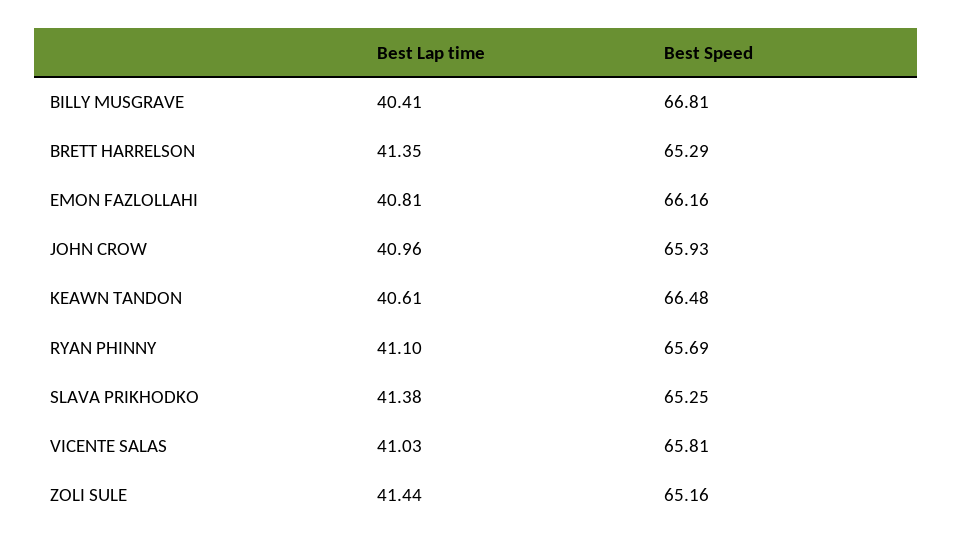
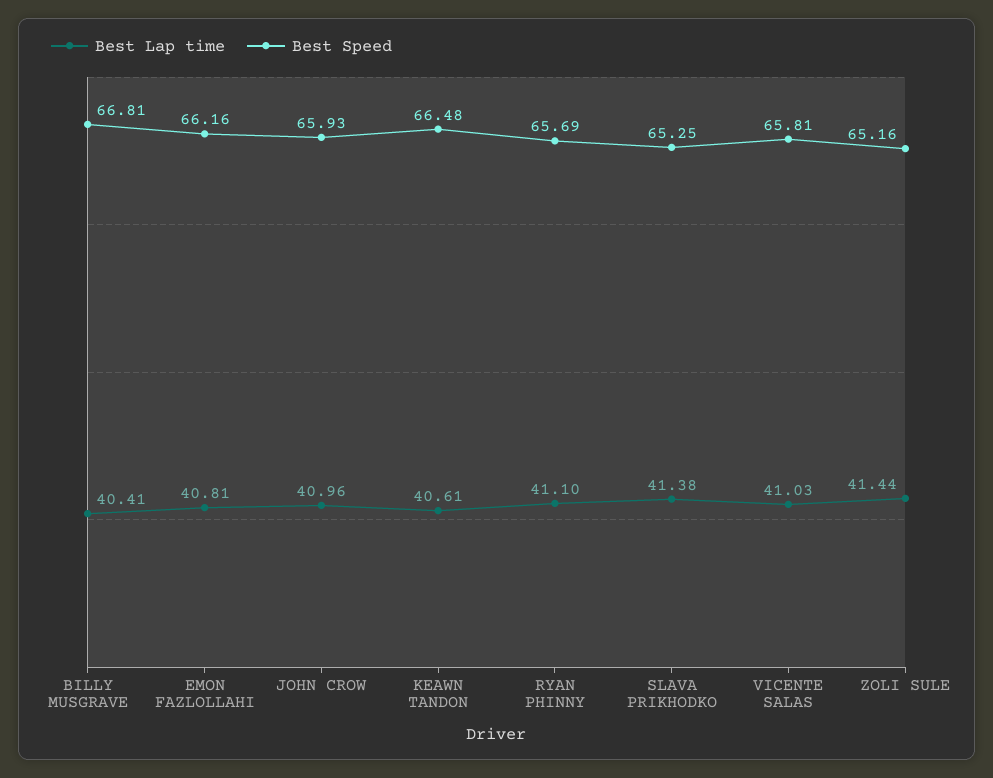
Best Lap time, BRETT HARRELSON: 41.35 -> none
Best Speed, BRETT HARRELSON: 65.29 -> none

